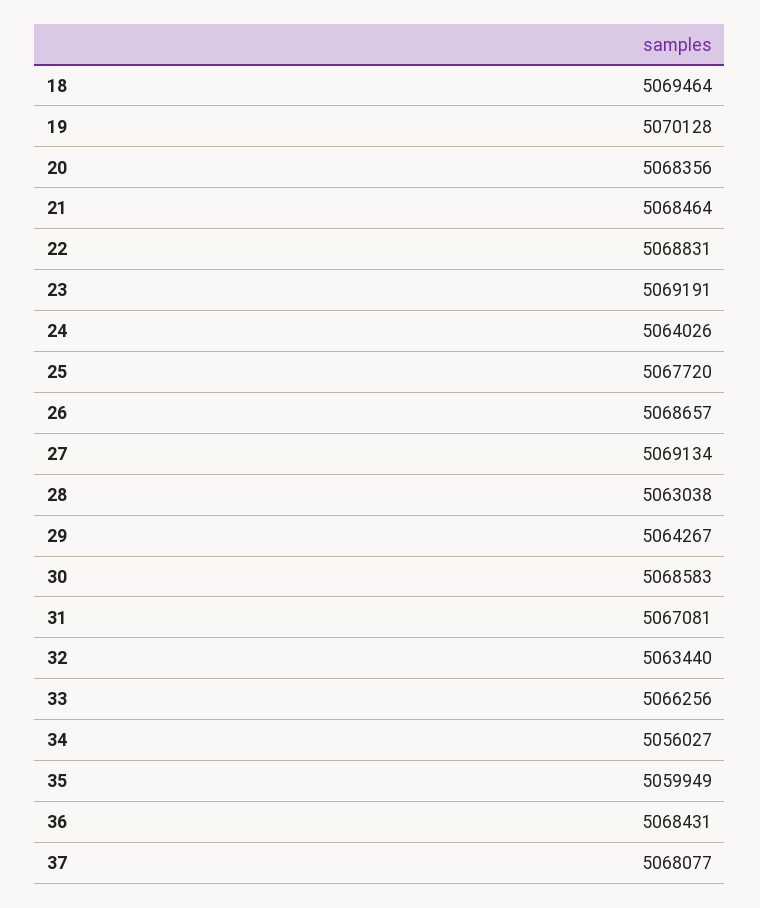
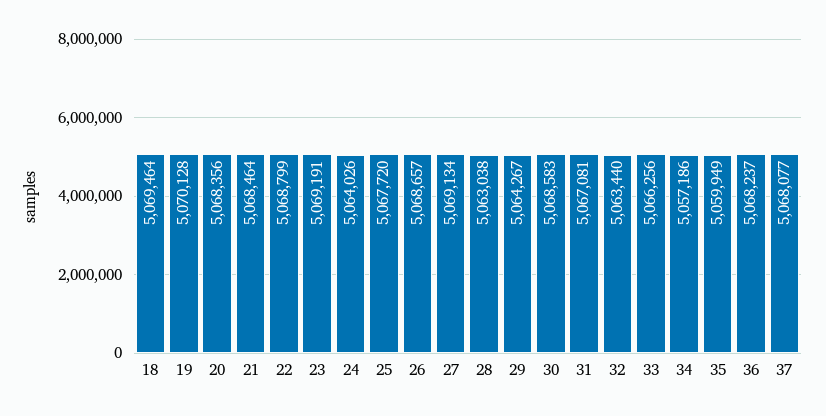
22: 5068831 -> 5068799
34: 5056027 -> 5057186
36: 5068431 -> 5068237

